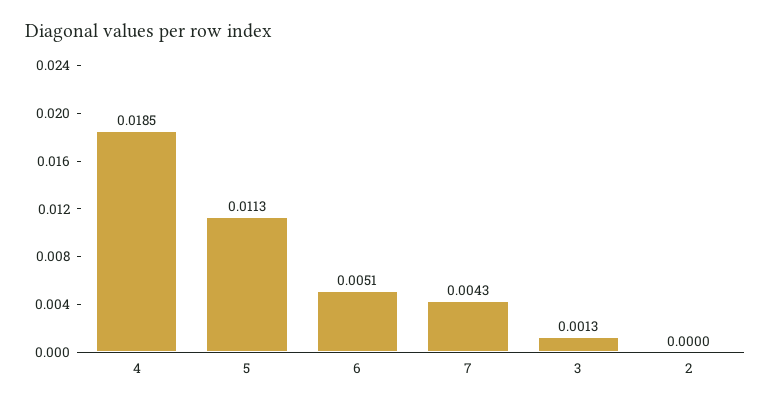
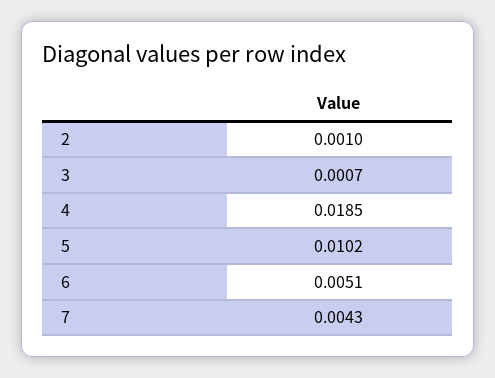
5: 0.0113 -> 0.0102
3: 0.0013 -> 0.0007
2: 0 -> 0.001

